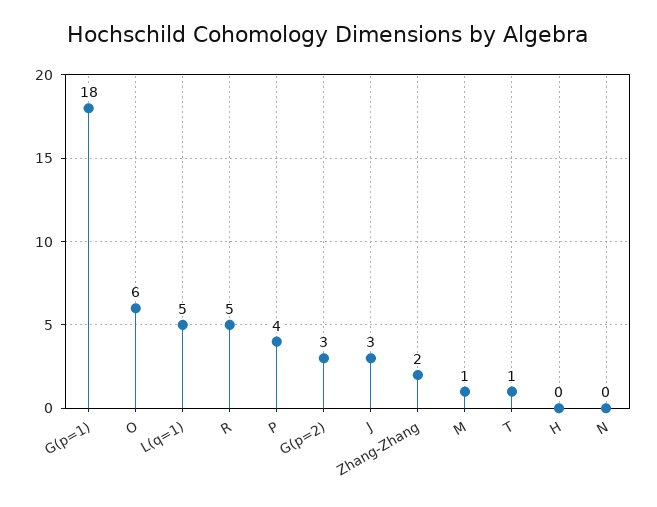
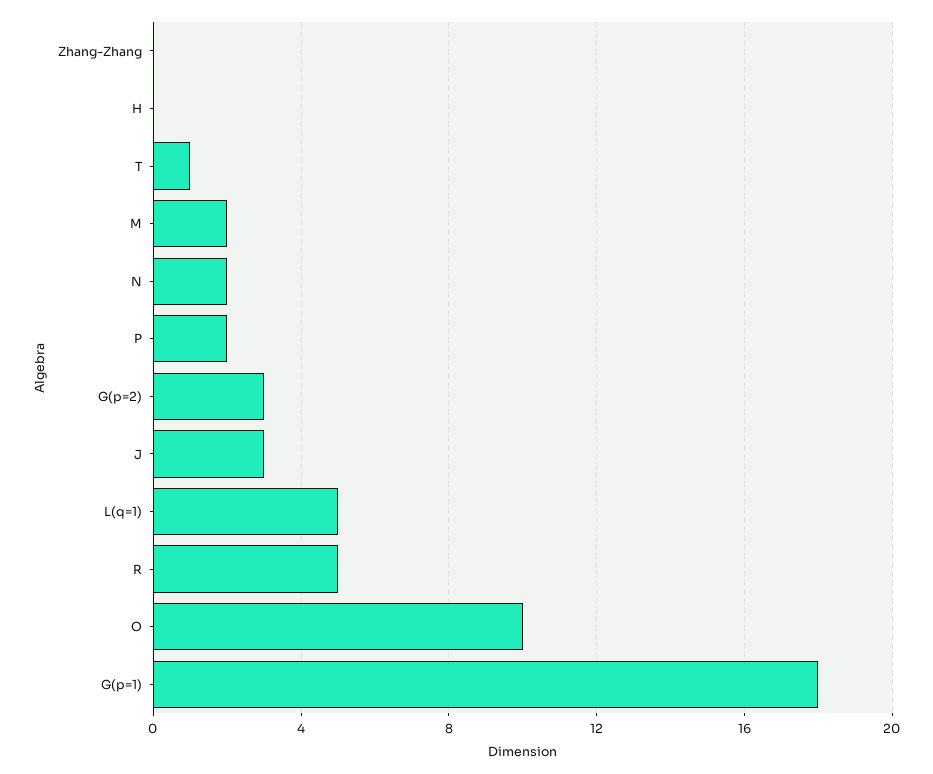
O: 6 -> 10
P: 4 -> 2
Zhang-Zhang: 2 -> 0
M: 1 -> 2
N: 0 -> 2

